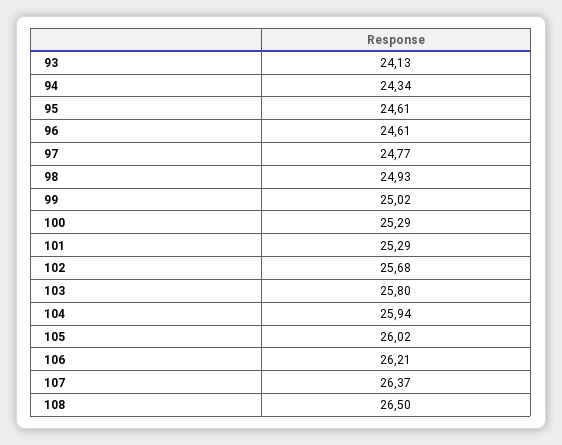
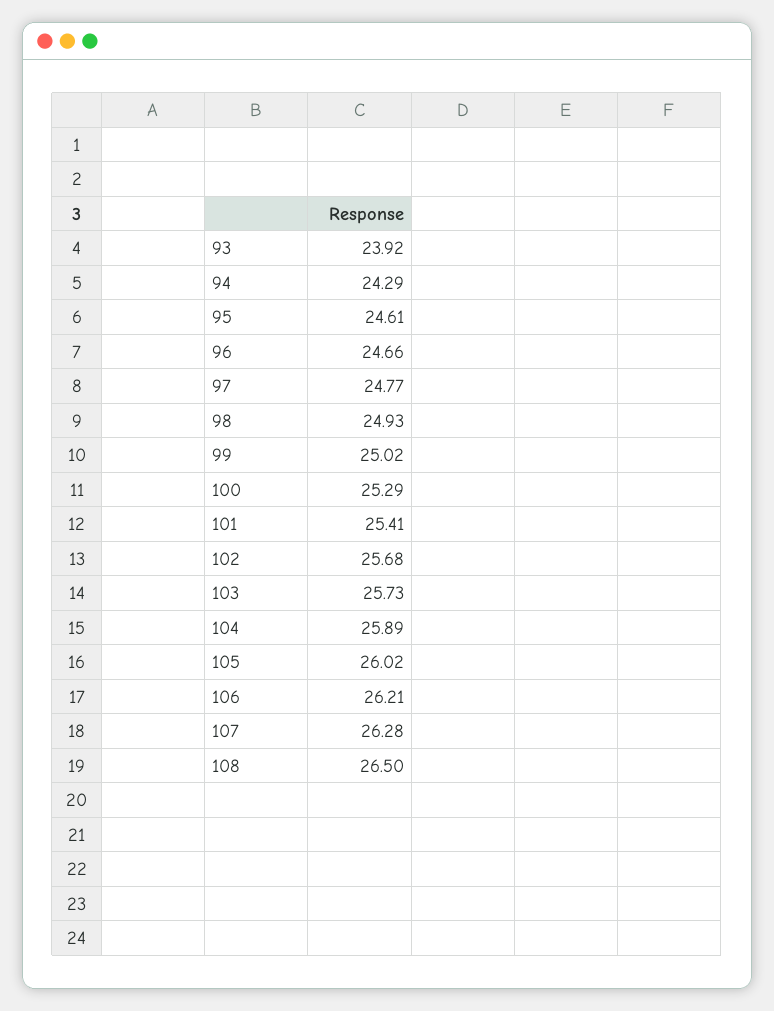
93: 24.13 -> 23.92
94: 24.34 -> 24.29
96: 24.61 -> 24.66
101: 25.29 -> 25.41
103: 25.8 -> 25.73
104: 25.94 -> 25.89
107: 26.37 -> 26.28

